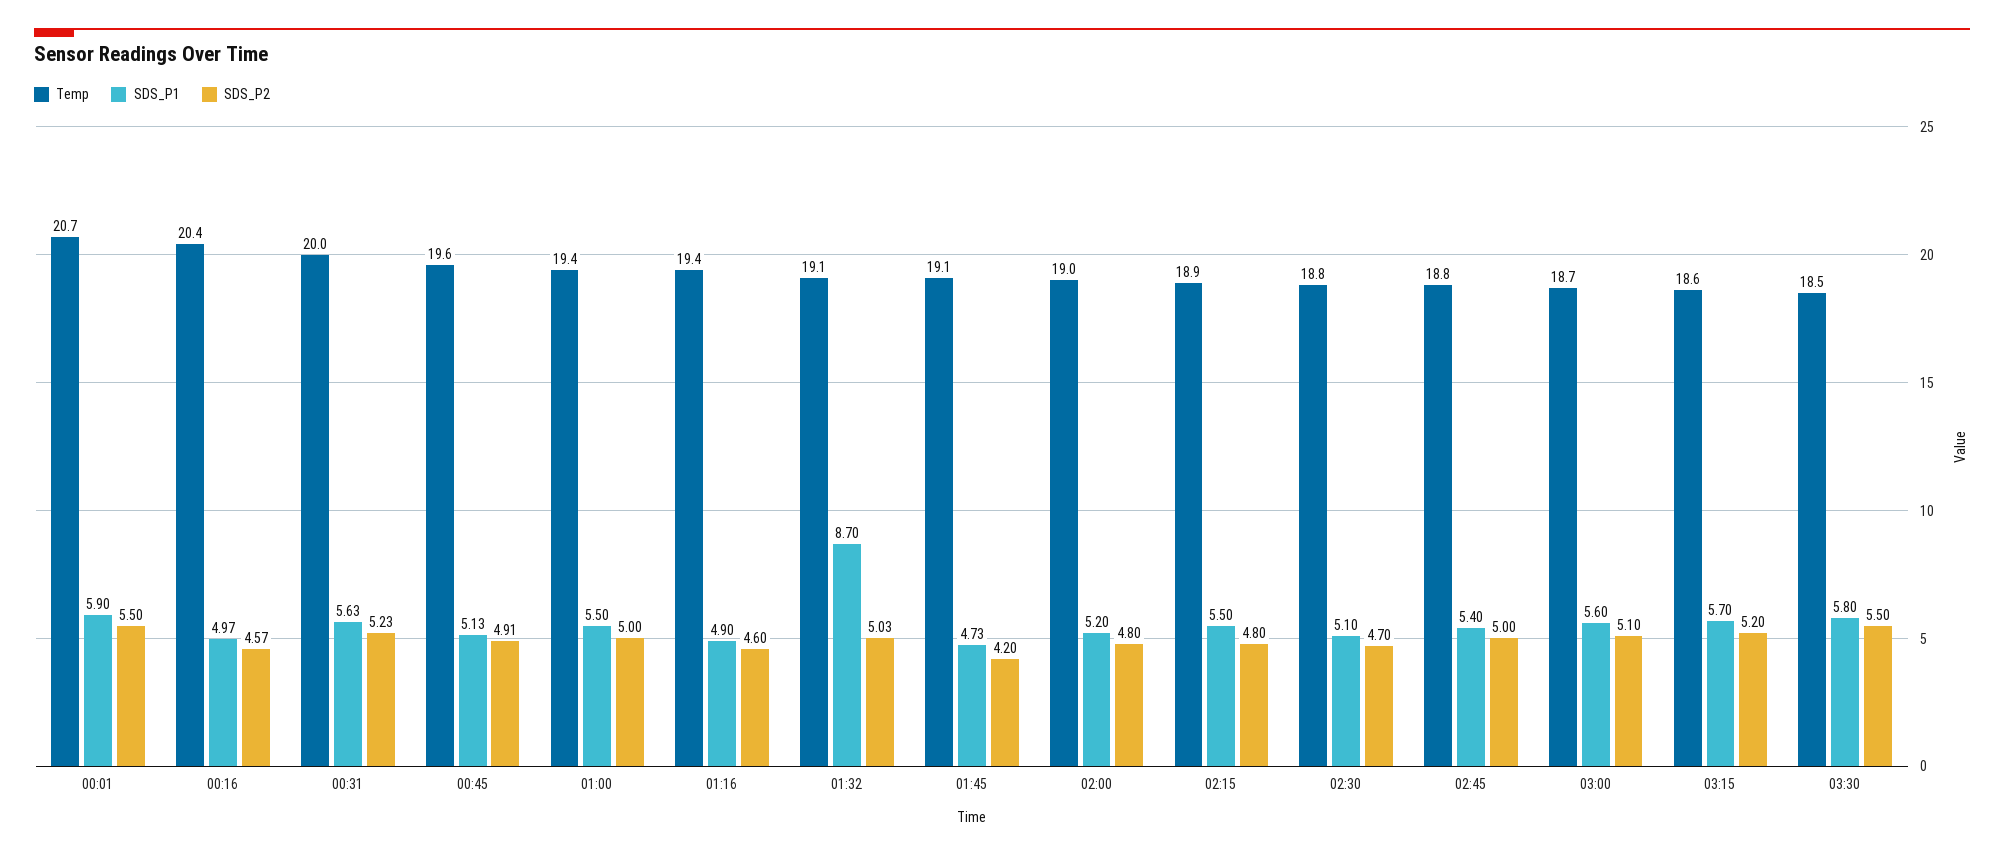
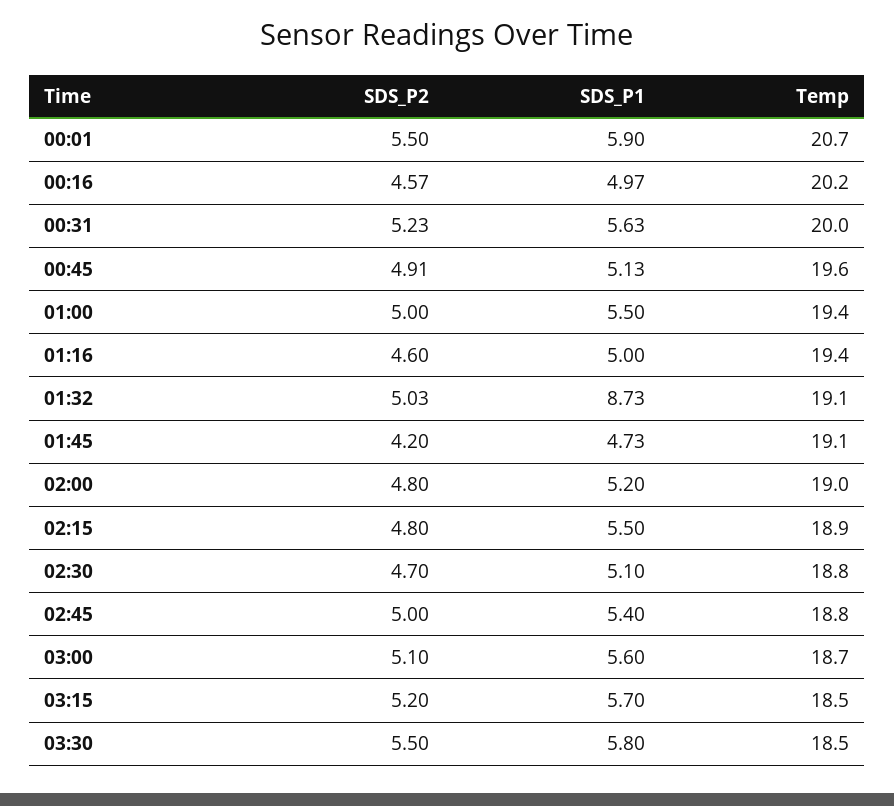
Temp, 00:16: 20.4 -> 20.2
SDS_P1, 01:16: 4.9 -> 5
SDS_P1, 01:32: 8.7 -> 8.73
Temp, 03:15: 18.6 -> 18.5

